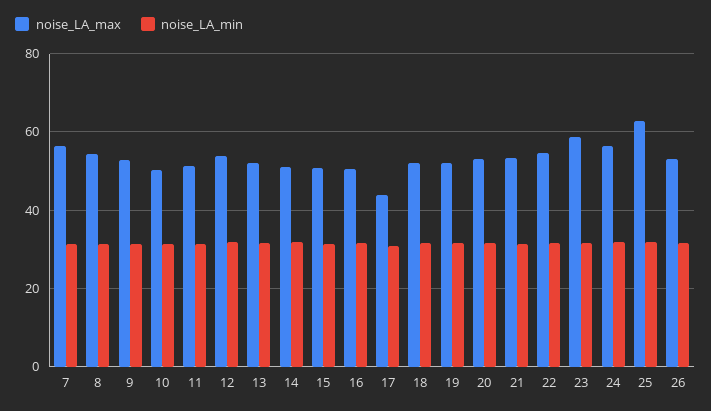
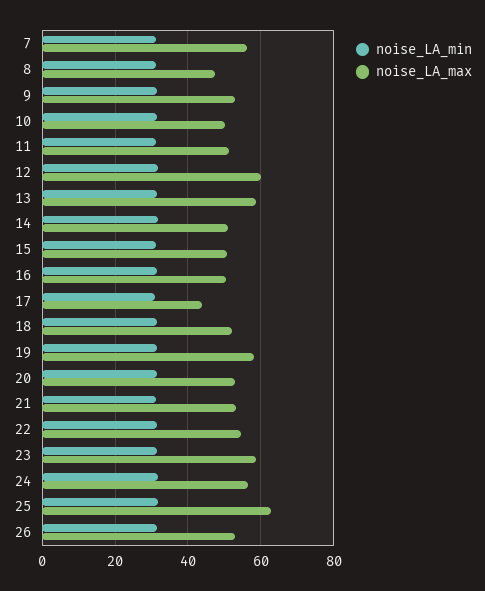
noise_LA_max, 8: 54 -> 48
noise_LA_max, 12: 54 -> 60
noise_LA_max, 13: 52 -> 58
noise_LA_max, 19: 52 -> 58

